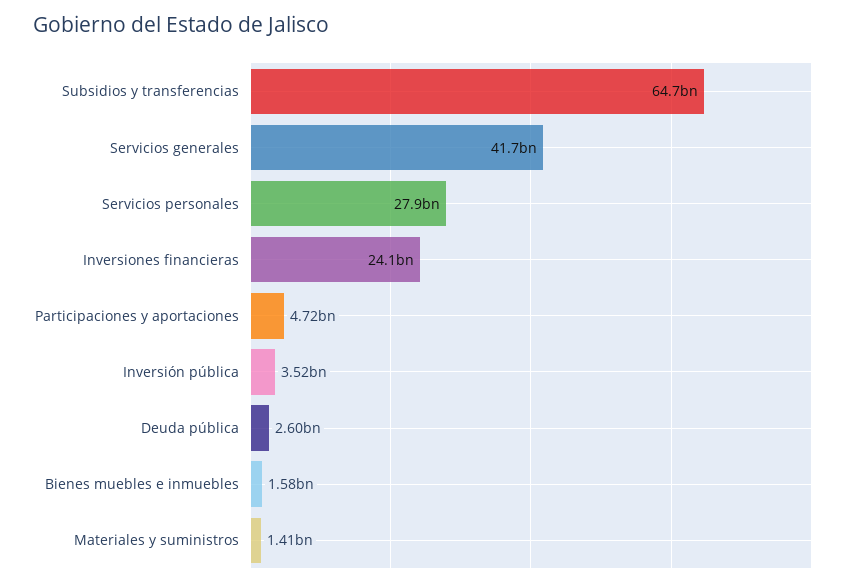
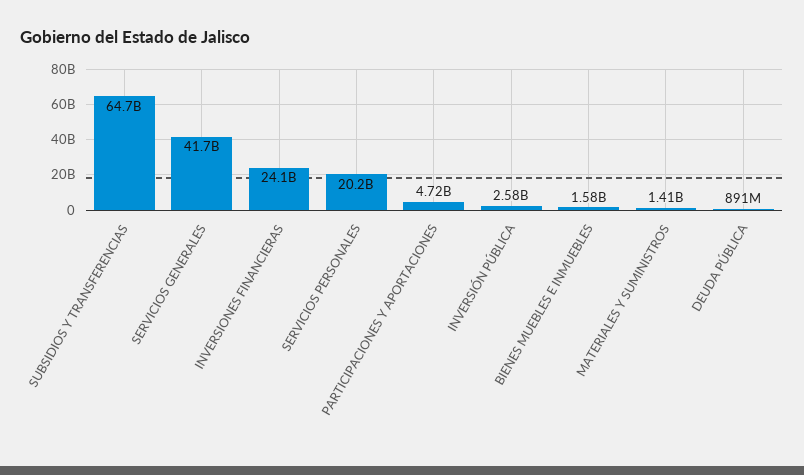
Servicios personales: 27900000000 -> 20200000000
Inversión pública: 3520000000 -> 2580000000
Deuda pública: 2600000000 -> 891000000

